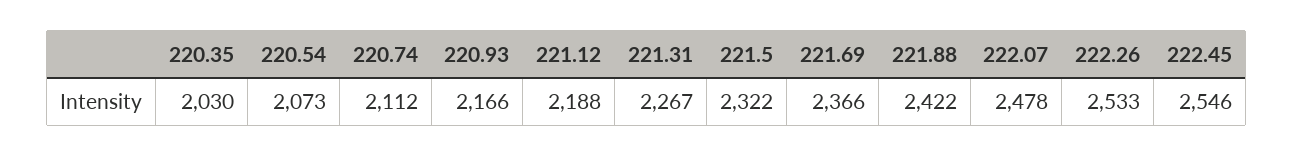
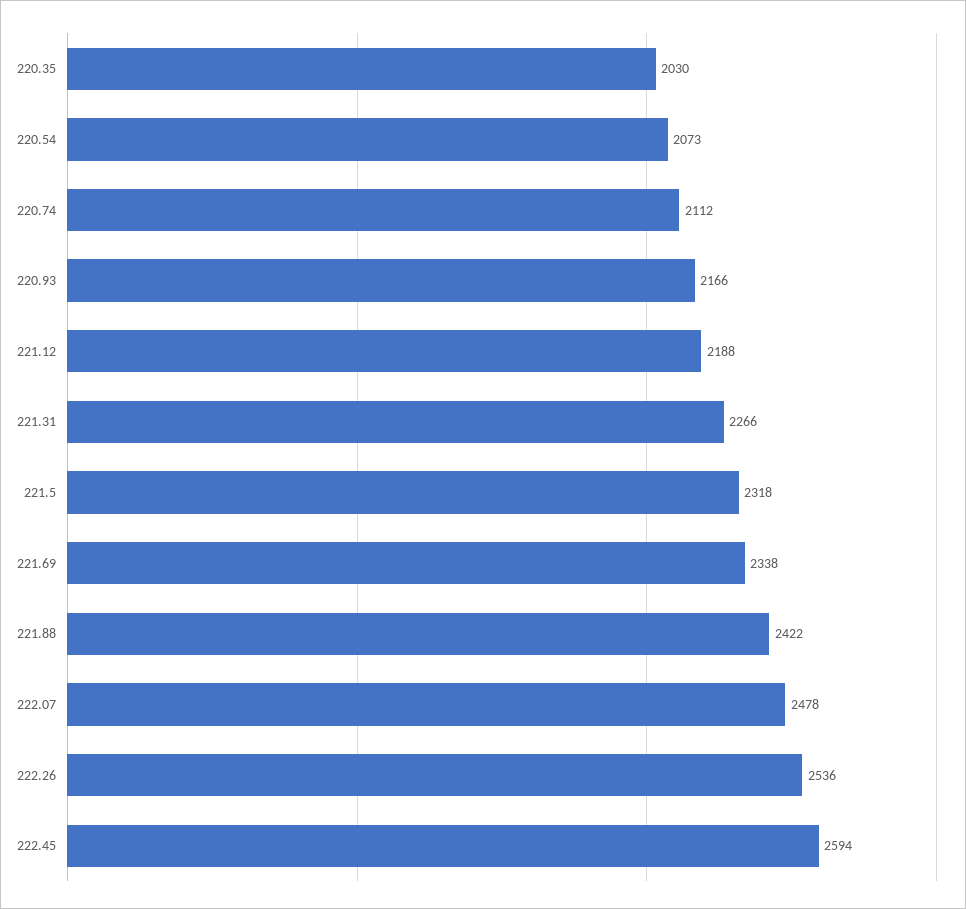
221.31: 2267 -> 2266
221.5: 2322 -> 2318
221.69: 2366 -> 2338
222.26: 2533 -> 2536
222.45: 2546 -> 2594

